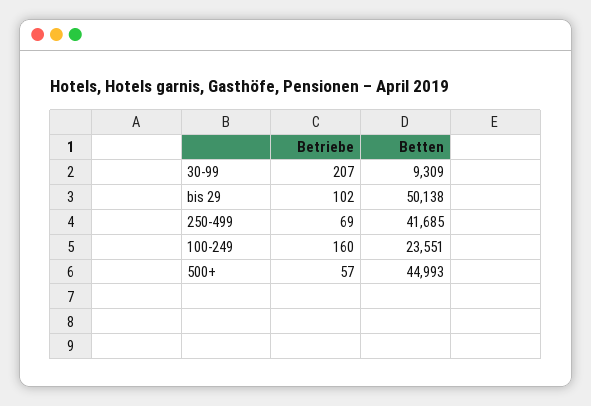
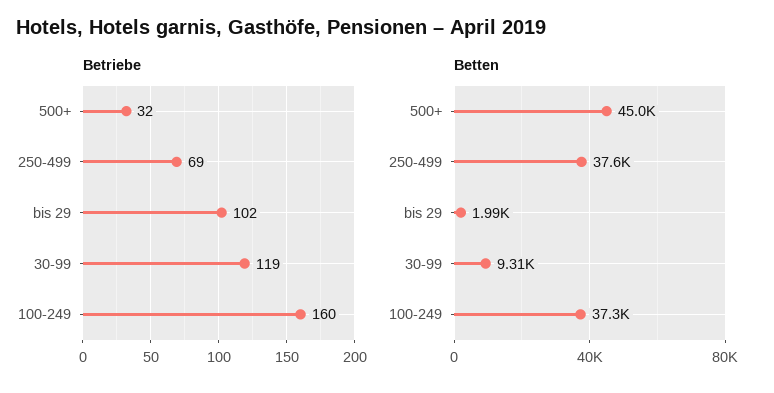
Betriebe, 30-99: 207 -> 119
Betten, bis 29: 50138 -> 1990
Betten, 250-499: 41685 -> 37600
Betten, 100-249: 23551 -> 37300
Betriebe, 500+: 57 -> 32

